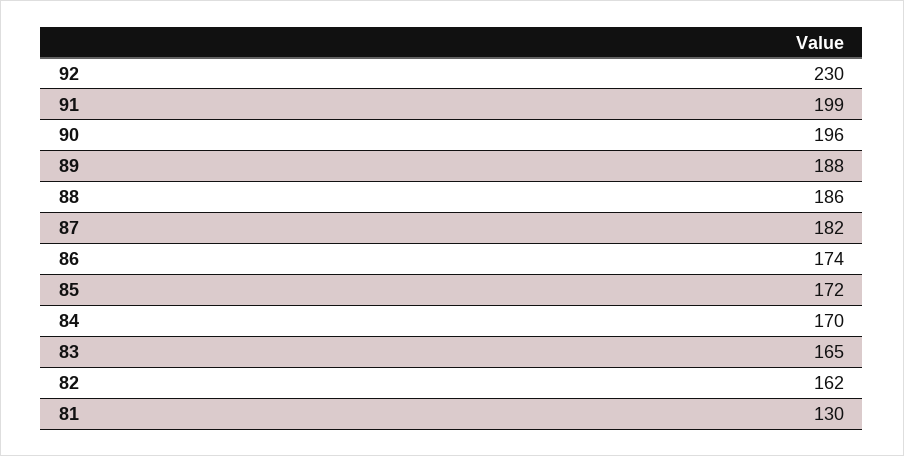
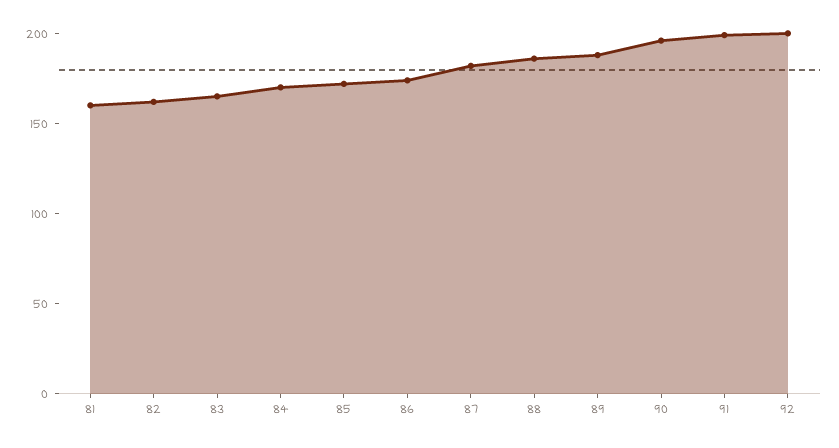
92: 230 -> 200
81: 130 -> 160

